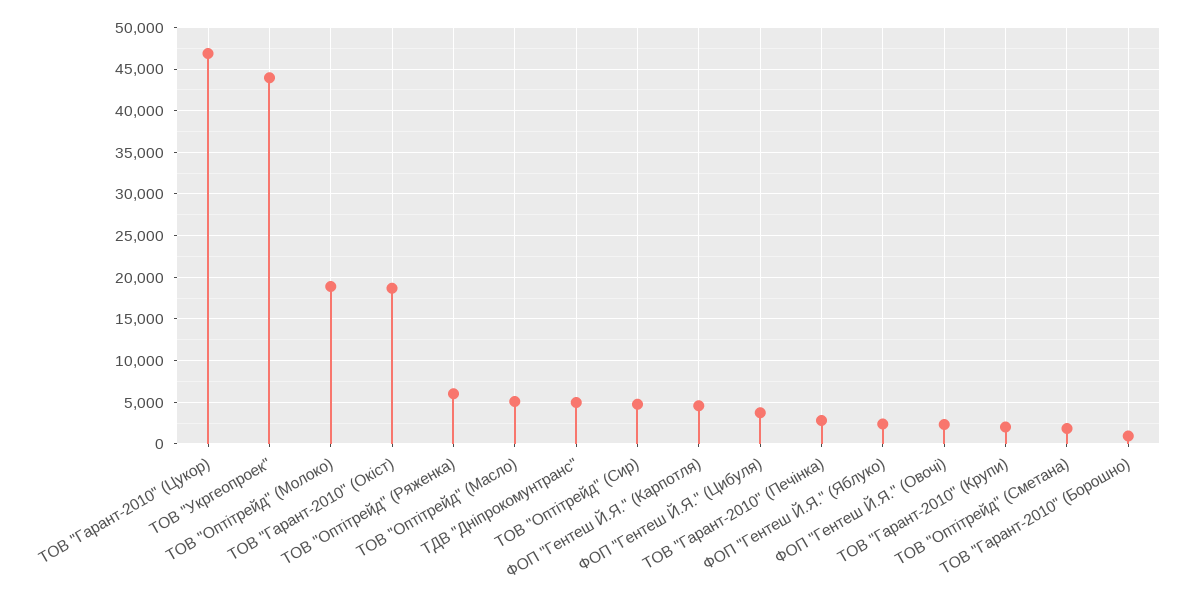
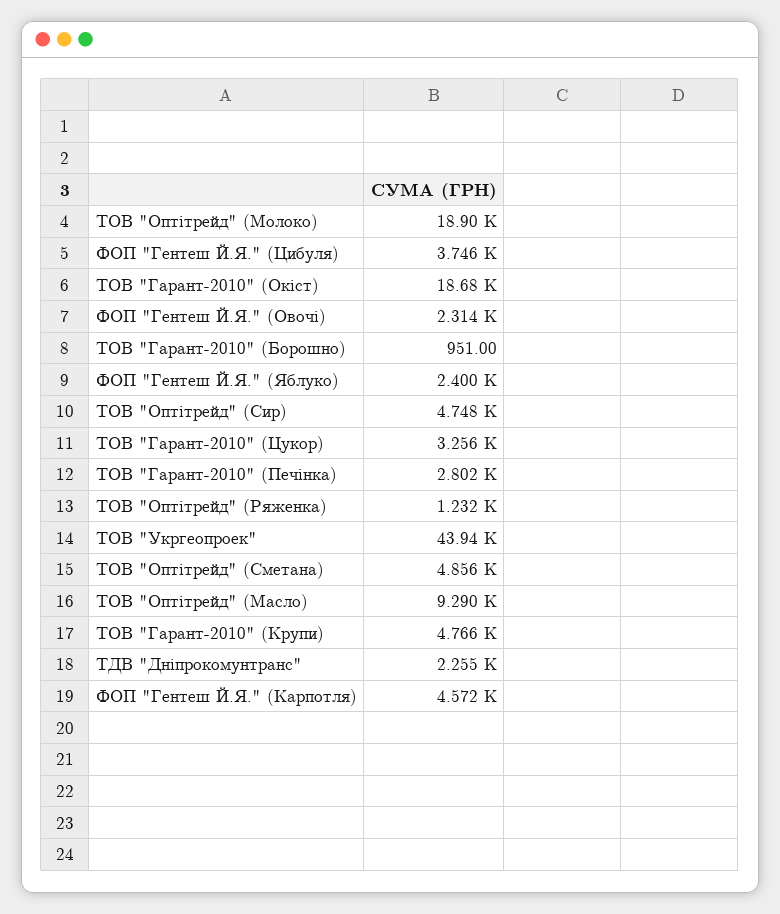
ТОВ "Гарант-2010" (Цукор): 47000 -> 3256
ТОВ "Оптітрейд" (Ряженка): 6000 -> 1232
ТОВ "Оптітрейд" (Масло): 5000 -> 9290
ТДВ "Дніпрокомунтранс": 5000 -> 2255
ТОВ "Гарант-2010" (Крупи): 2000 -> 4766
ТОВ "Оптітрейд" (Сметана): 2000 -> 4856

